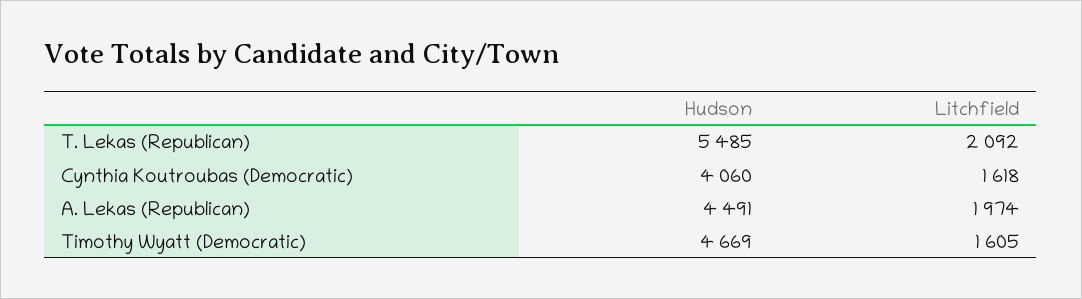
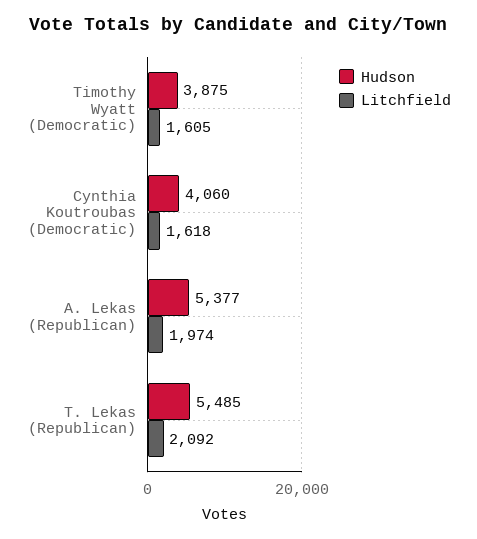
Hudson, A. Lekas (Republican): 4491 -> 5377
Hudson, Timothy Wyatt (Democratic): 4669 -> 3875

